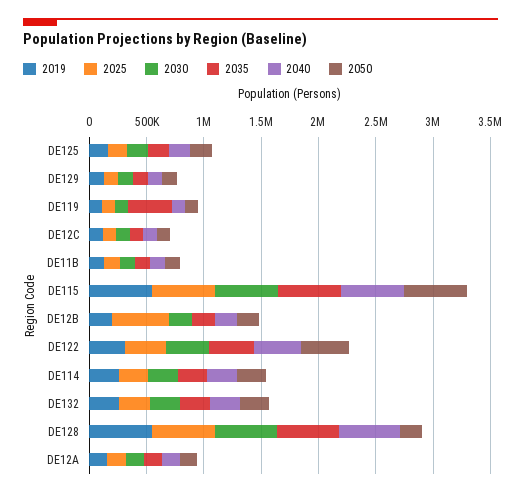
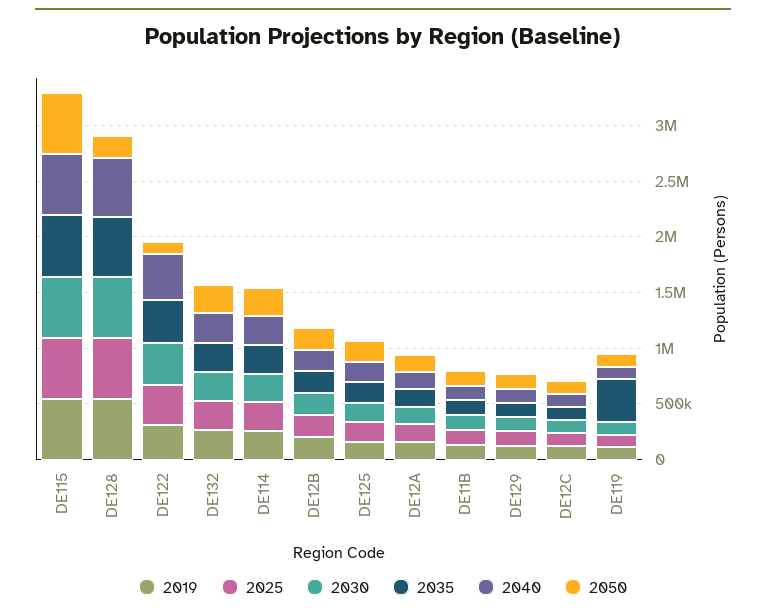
2025, DE12B: 500000 -> 200000
2050, DE122: 400000 -> 100000

